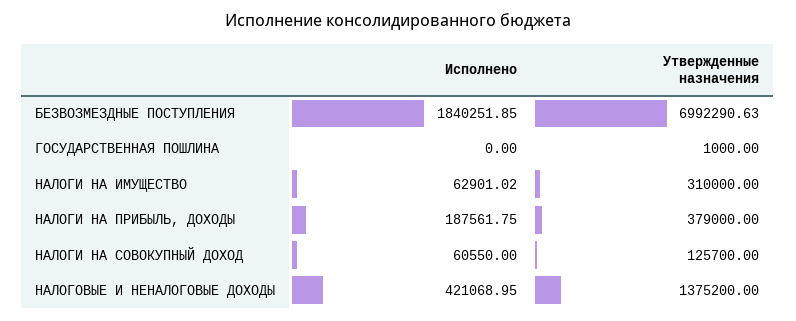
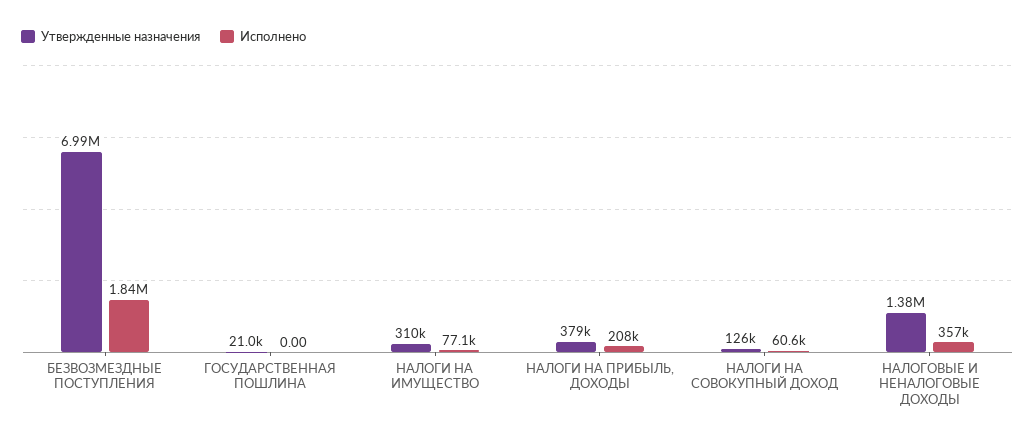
Утвержденные назначения, ГОСУДАРСТВЕННАЯ ПОШЛИНА: 1000 -> 21000
Исполнено, НАЛОГИ НА ИМУЩЕСТВО: 62901.02 -> 77100
Исполнено, НАЛОГИ НА ПРИБЫЛЬ, ДОХОДЫ: 187561.75 -> 208000
Исполнено, НАЛОГОВЫЕ И НЕНАЛОГОВЫЕ ДОХОДЫ: 421068.95 -> 357000

